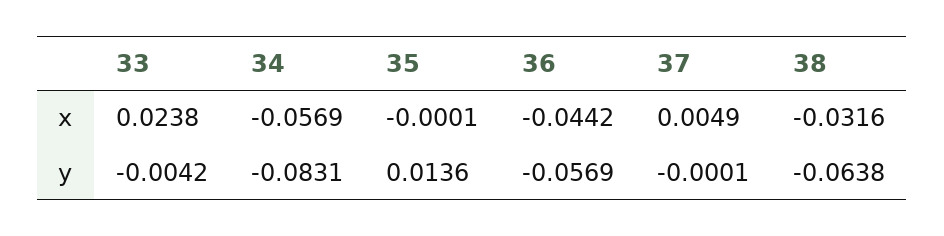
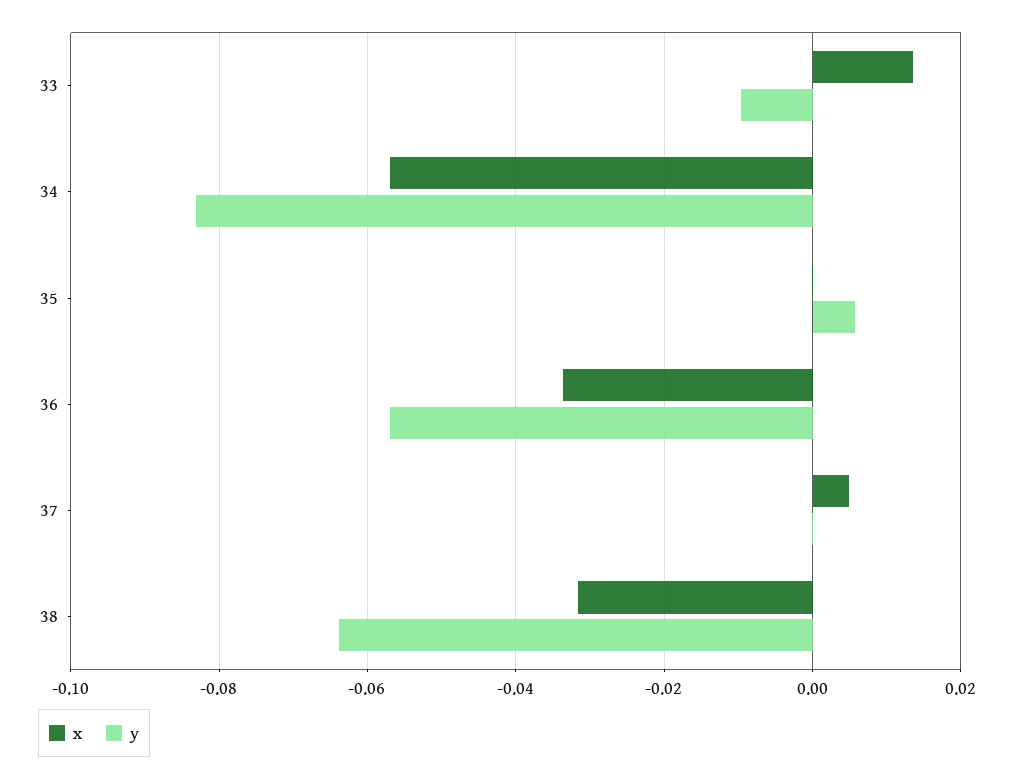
x, 33: 0.0238 -> 0.014
x, 36: -0.0442 -> -0.034
y, 33: -0.0042 -> -0.01
y, 35: 0.0136 -> 0.006

